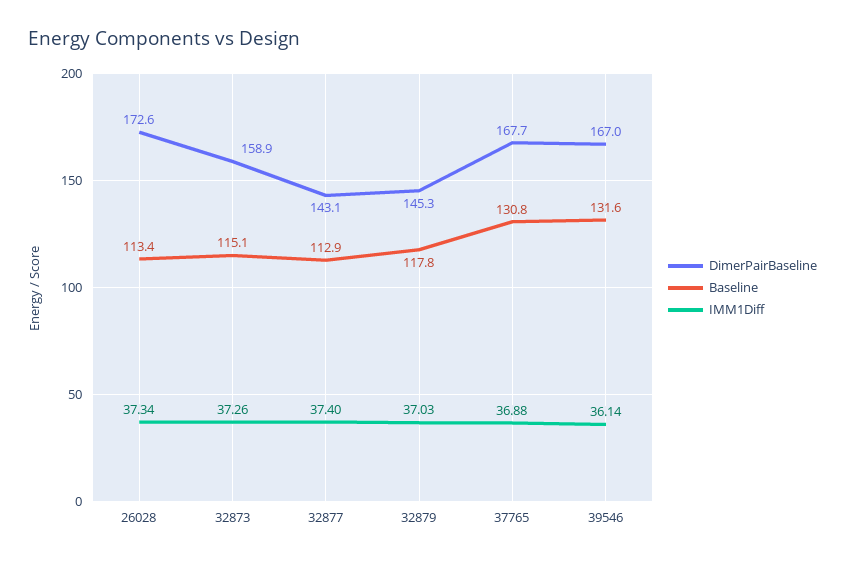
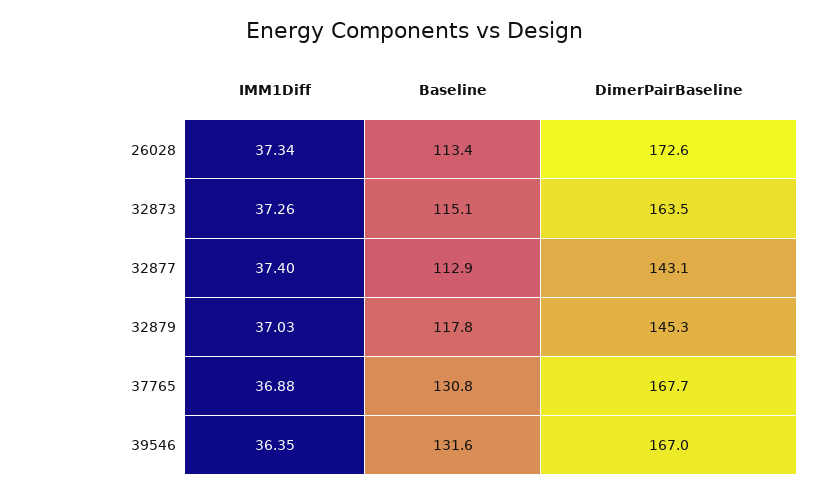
DimerPairBaseline, 32873: 158.9 -> 163.5
IMM1Diff, 39546: 36.14 -> 36.35

